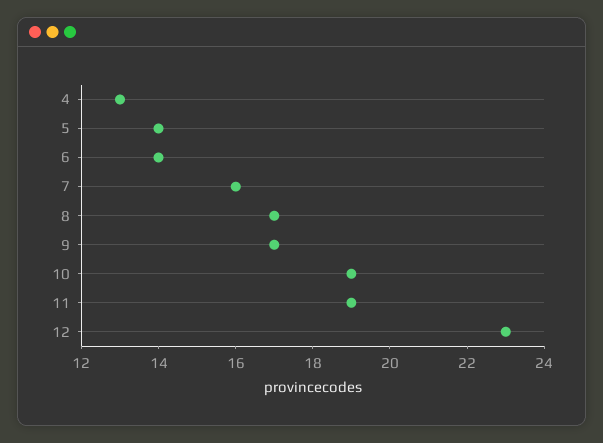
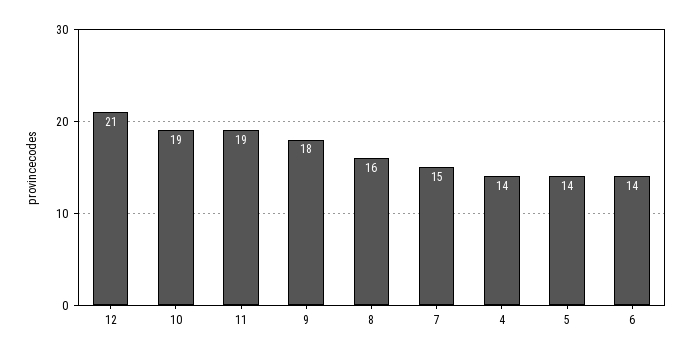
4: 13 -> 14
7: 16 -> 15
8: 17 -> 16
9: 17 -> 18
12: 23 -> 21

